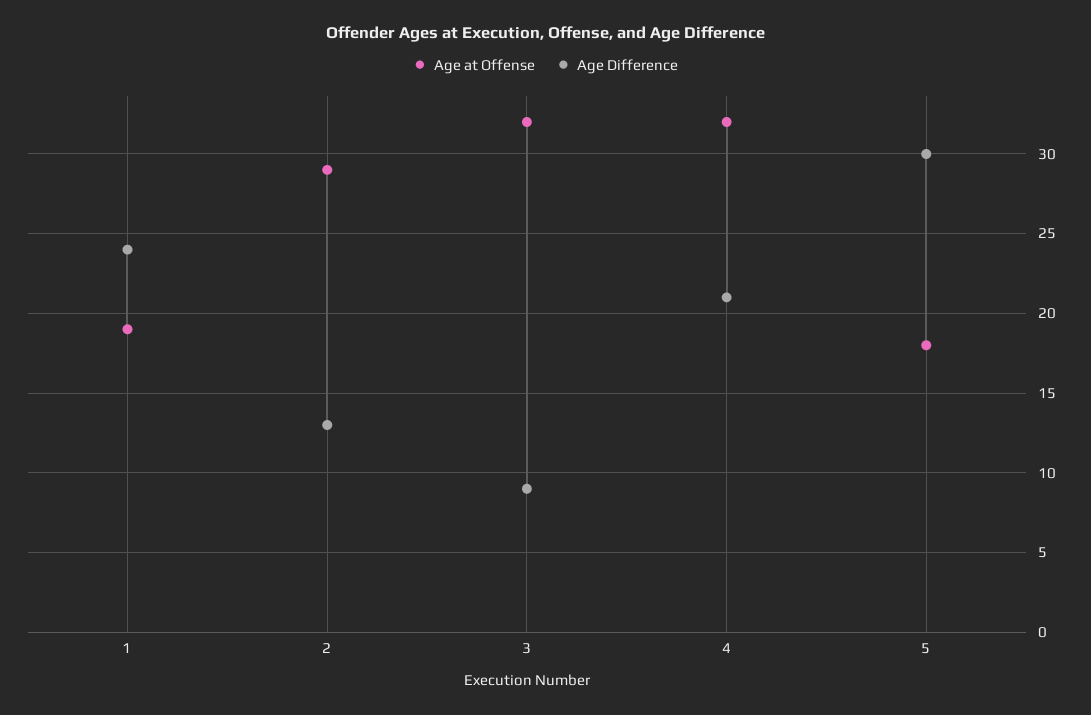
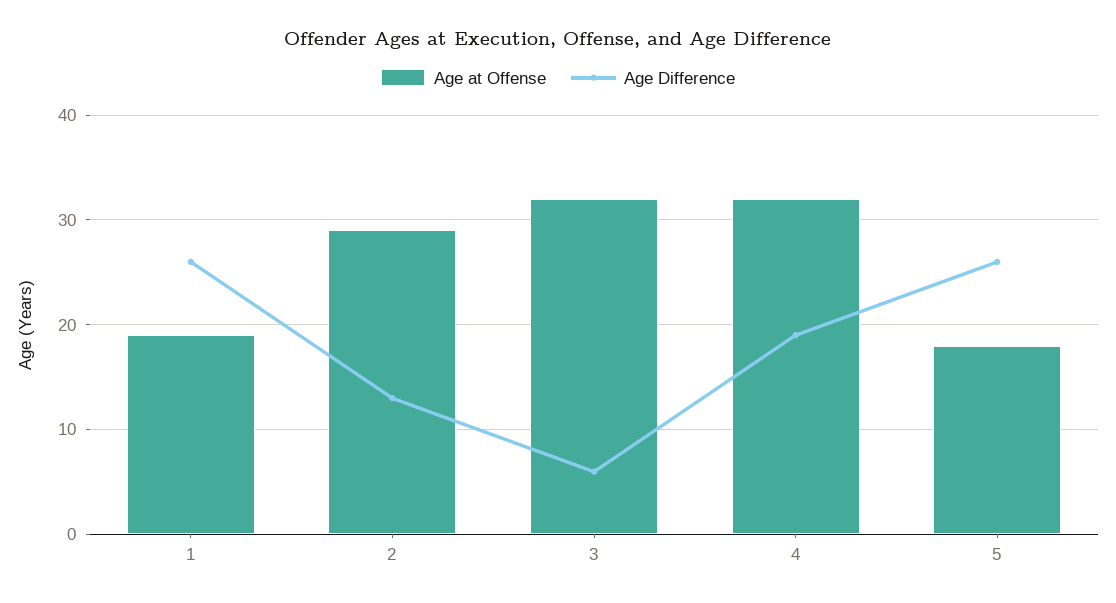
Age Difference, 1: 24 -> 26
Age Difference, 3: 9 -> 6
Age Difference, 4: 21 -> 19
Age Difference, 5: 30 -> 26

